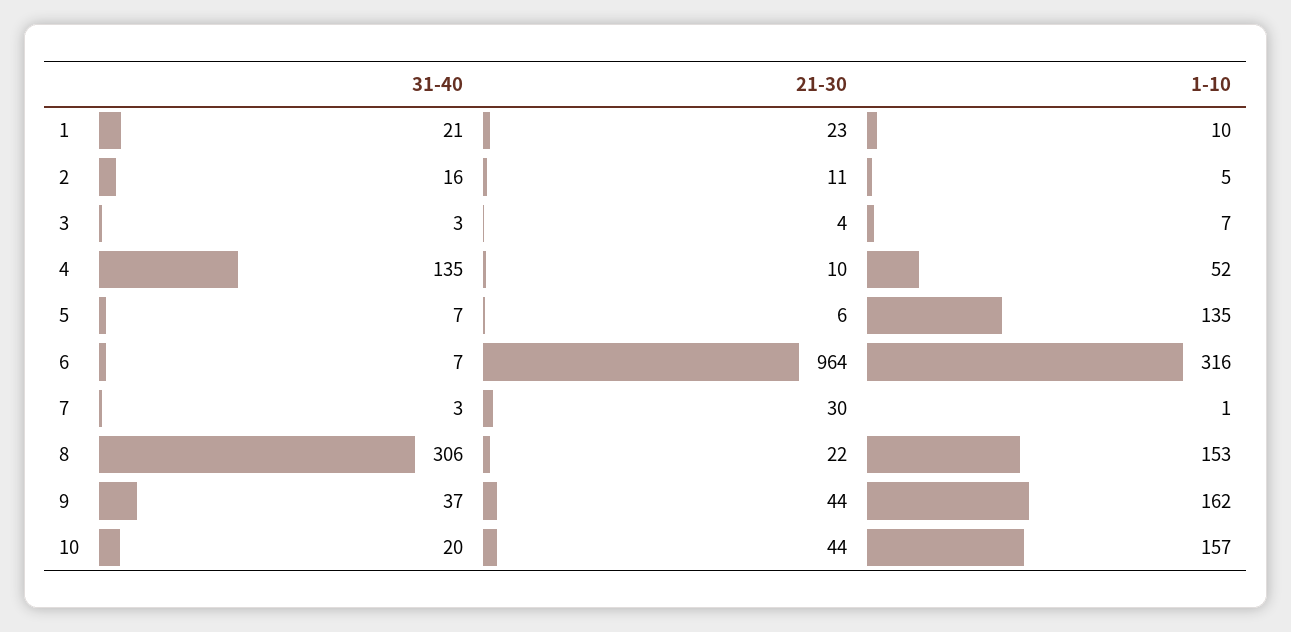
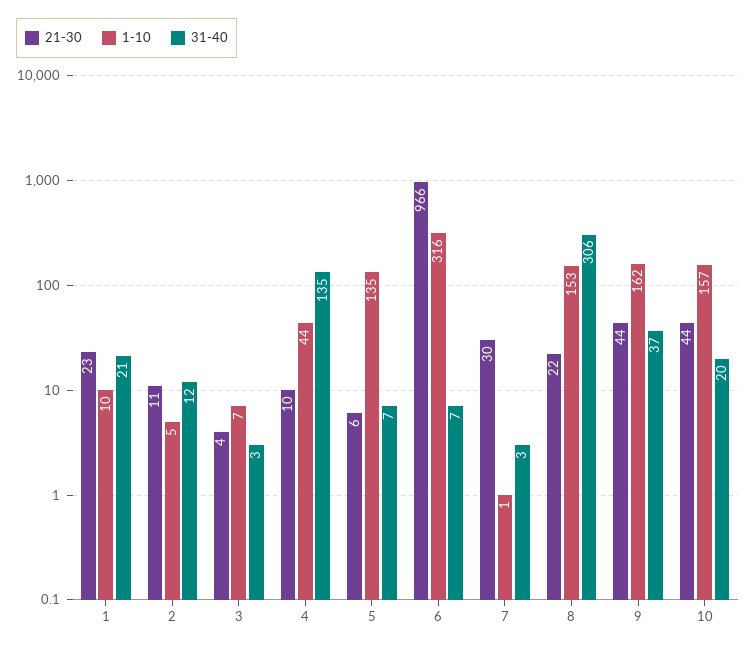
31-40, 2: 16 -> 12
1-10, 4: 52 -> 44
21-30, 6: 964 -> 966

